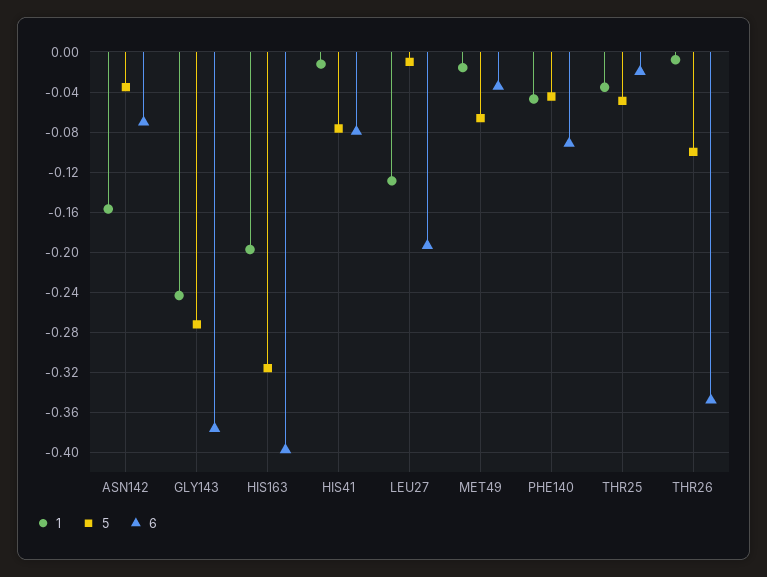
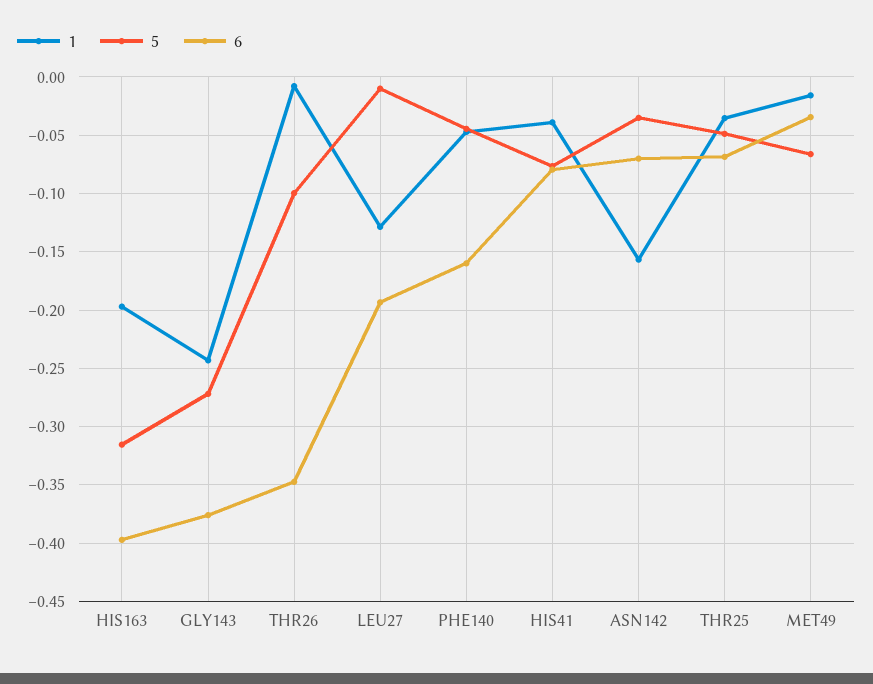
1, HIS41: -0.01 -> -0.04
6, PHE140: -0.09 -> -0.16
6, THR25: -0.02 -> -0.07

